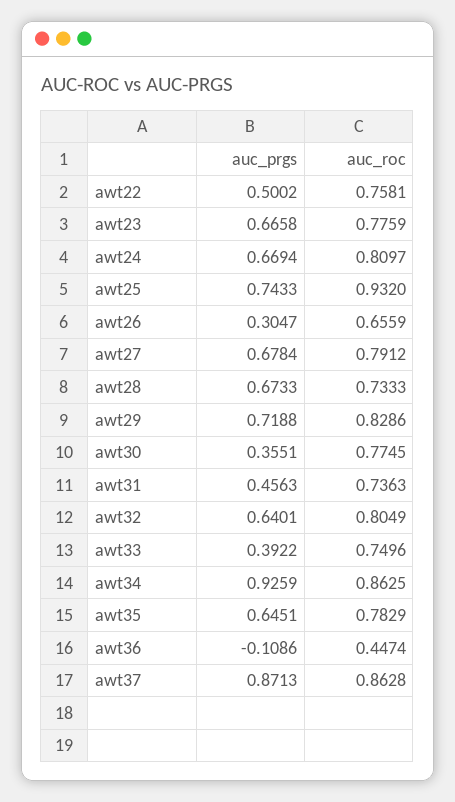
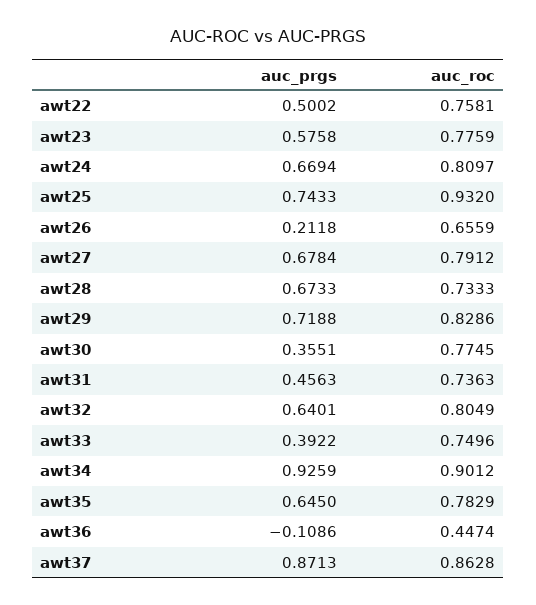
auc_prgs, awt23: 0.6658 -> 0.5758
auc_prgs, awt26: 0.3047 -> 0.2118
auc_roc, awt34: 0.8625 -> 0.9012
auc_prgs, awt35: 0.6451 -> 0.645

